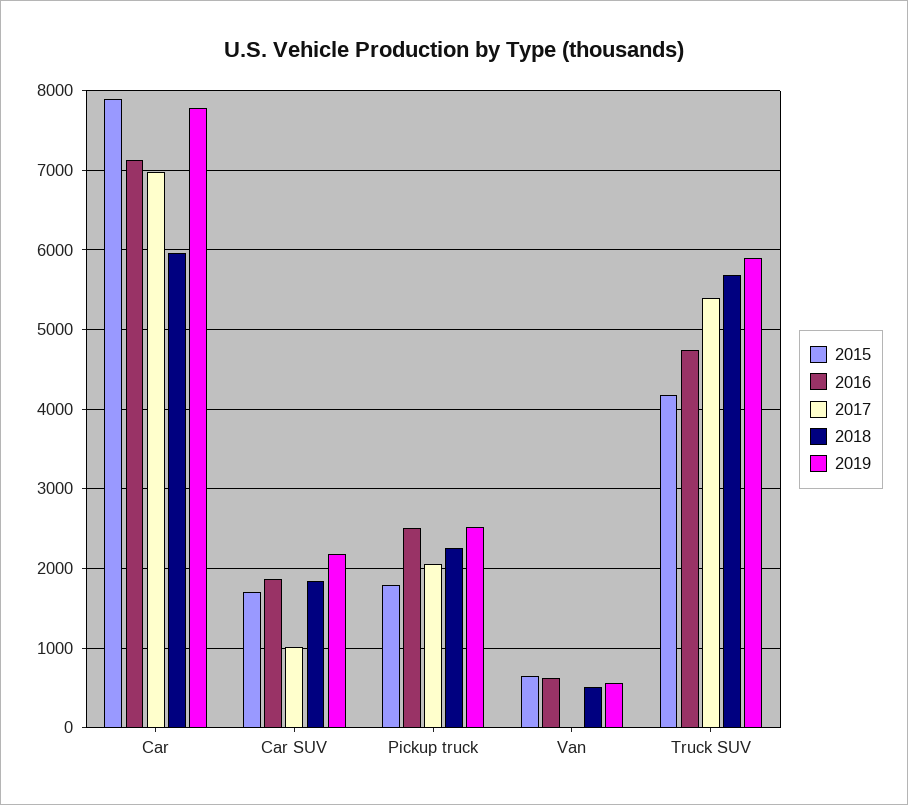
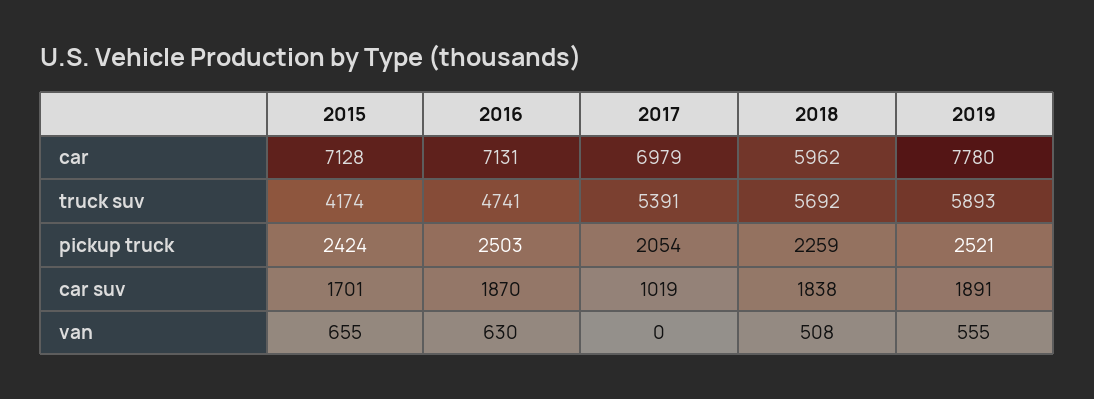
2015, Car: 7900 -> 7128
2019, Car SUV: 2200 -> 1891
2015, Pickup truck: 1800 -> 2424

